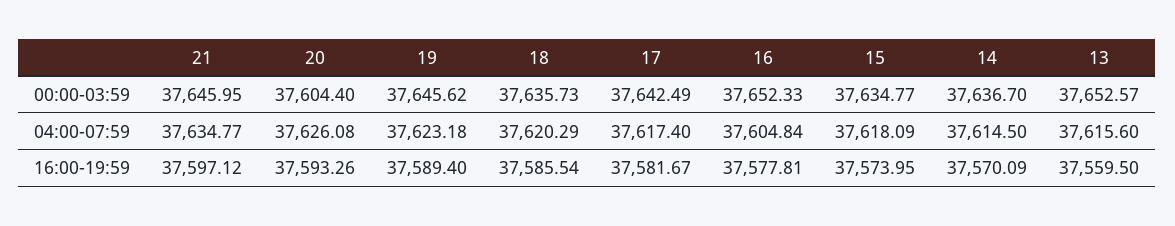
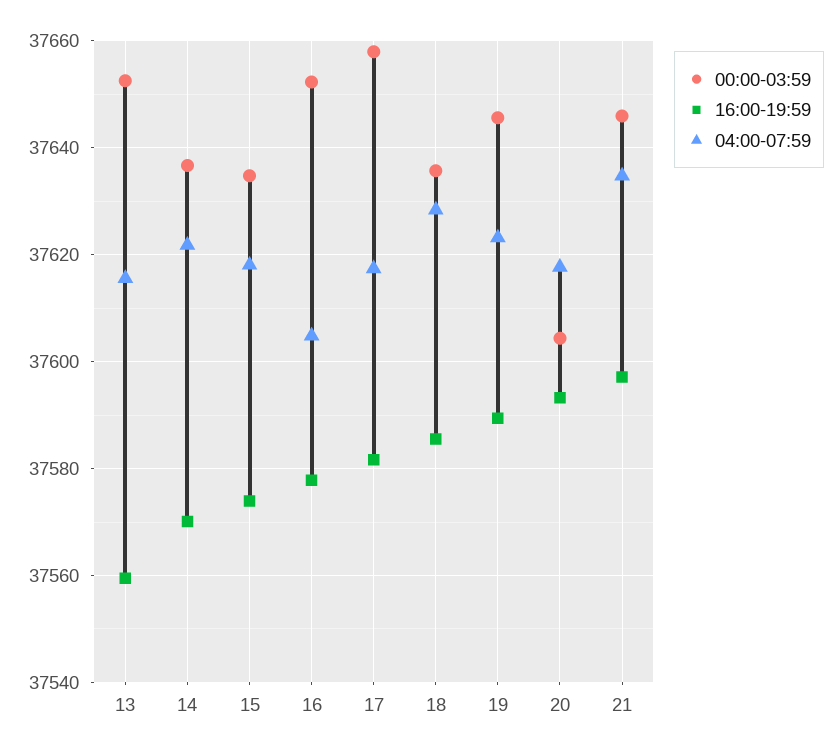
00:00-03:59, 17: 37642.49 -> 37658
04:00-07:59, 20: 37626.08 -> 37618
04:00-07:59, 18: 37620.29 -> 37628
04:00-07:59, 14: 37614.5 -> 37622

